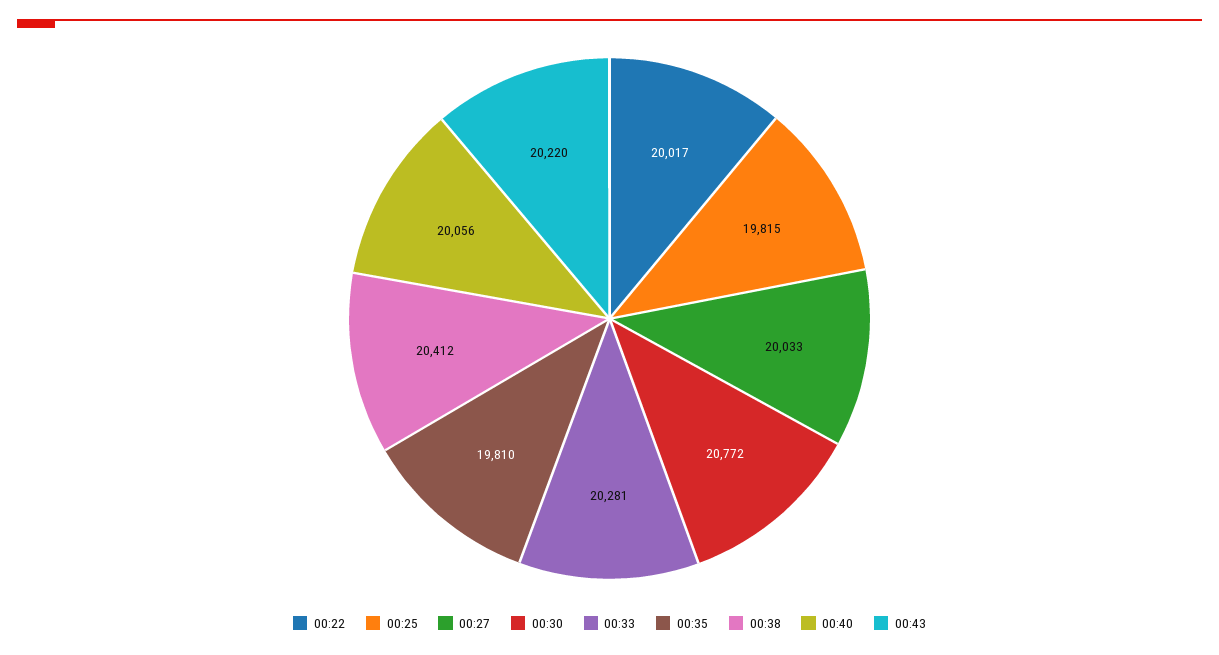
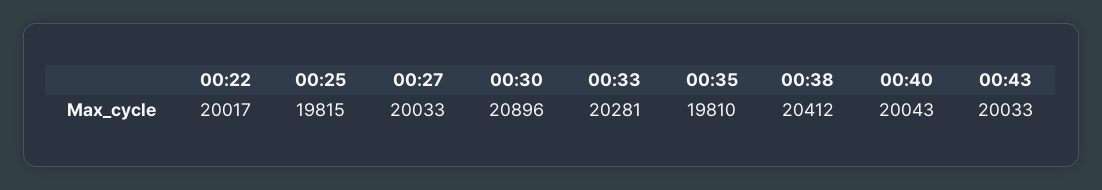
00:30: 20772 -> 20896
00:40: 20056 -> 20043
00:43: 20220 -> 20033

